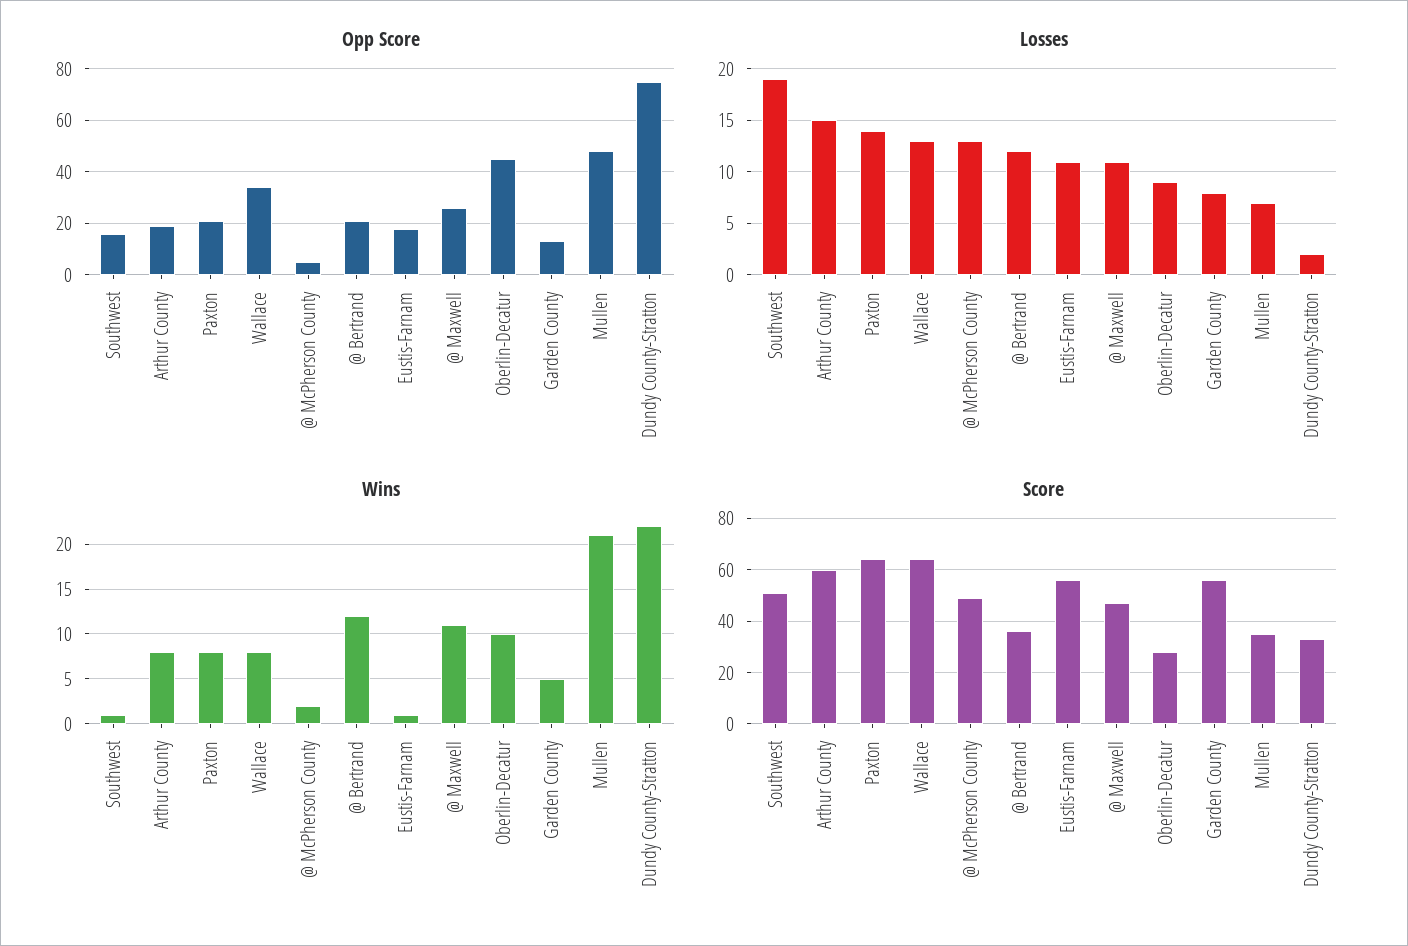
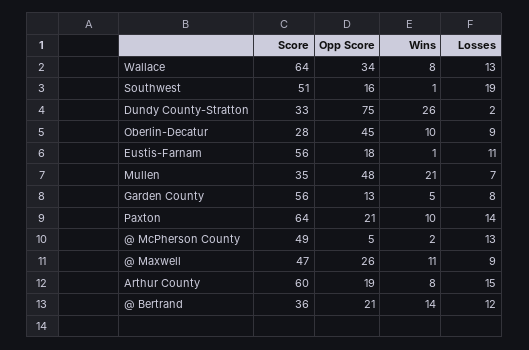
Losses, @ Maxwell: 11 -> 9
Wins, Paxton: 8 -> 10
Wins, @ Bertrand: 12 -> 14
Wins, Dundy County-Stratton: 22 -> 26

